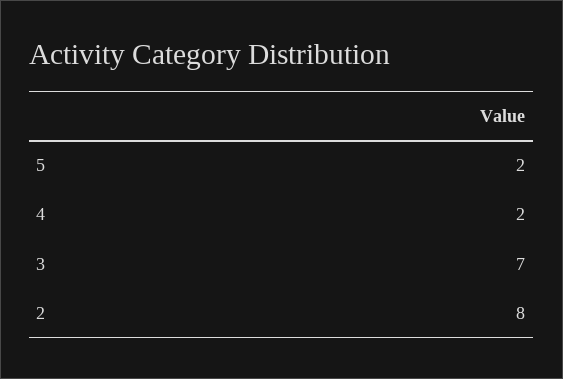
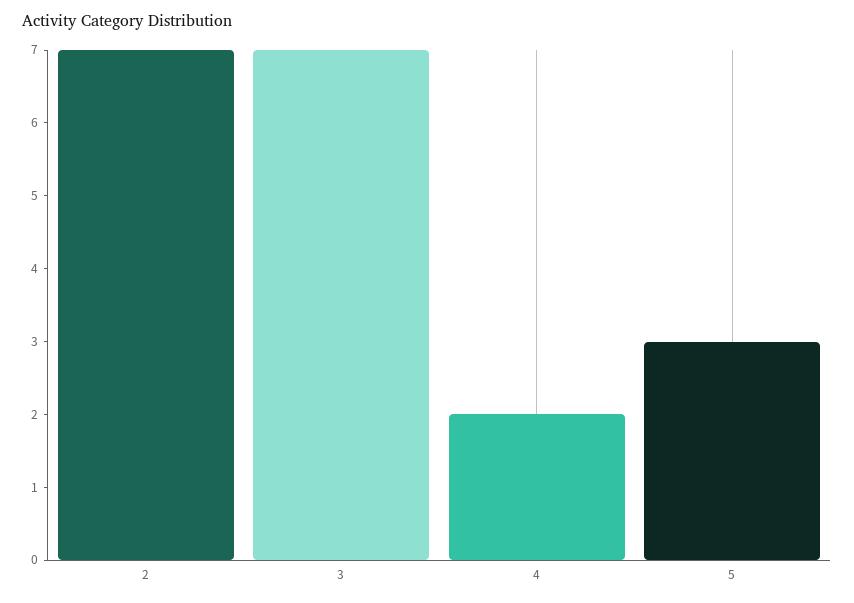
5: 2 -> 3
2: 8 -> 7

